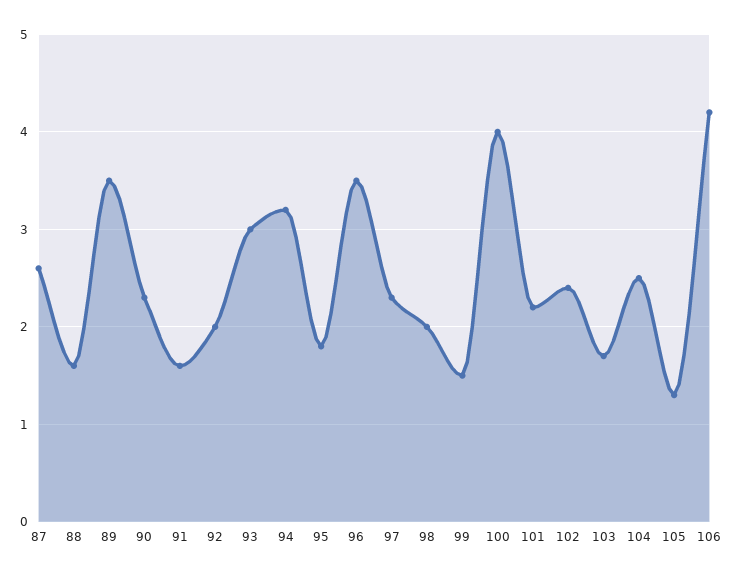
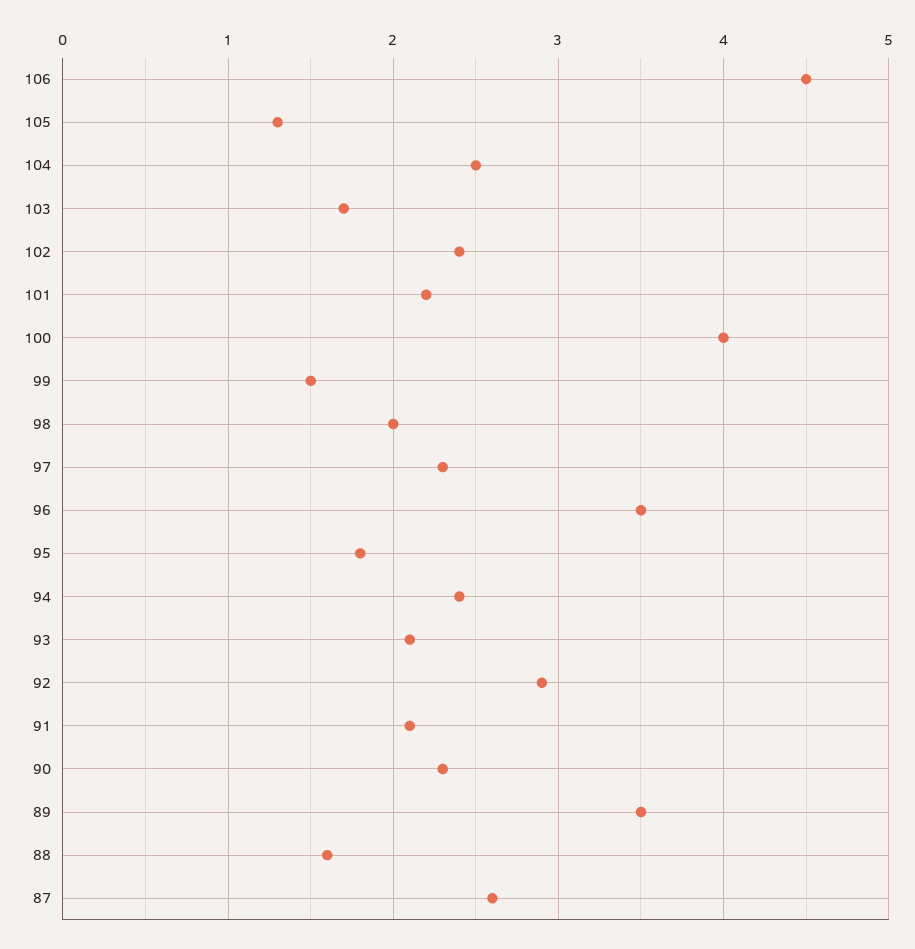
91: 1.6 -> 2.1
92: 2 -> 2.9
93: 3 -> 2.1
94: 3.2 -> 2.4
106: 4.2 -> 4.5

